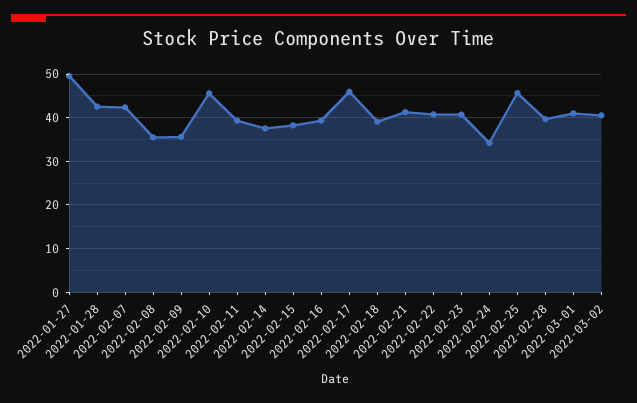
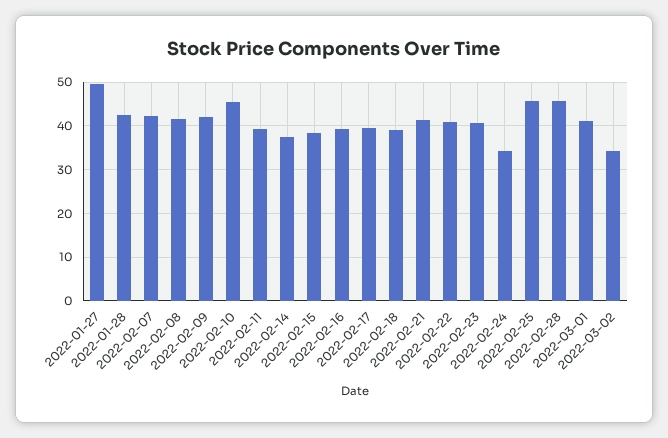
2022-02-08: 36 -> 42
2022-02-09: 36 -> 42
2022-02-17: 46 -> 40
2022-02-28: 40 -> 46
2022-03-02: 40 -> 34

